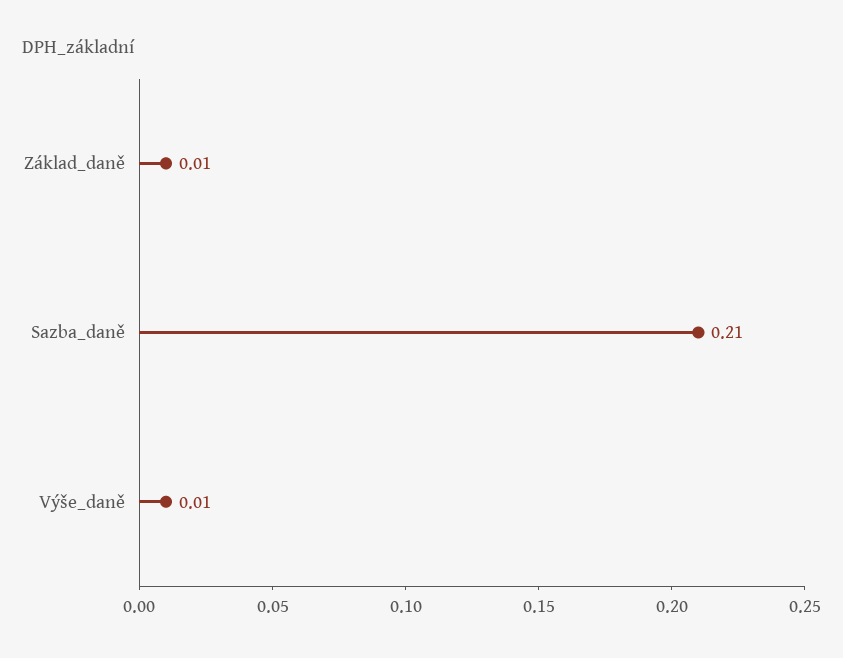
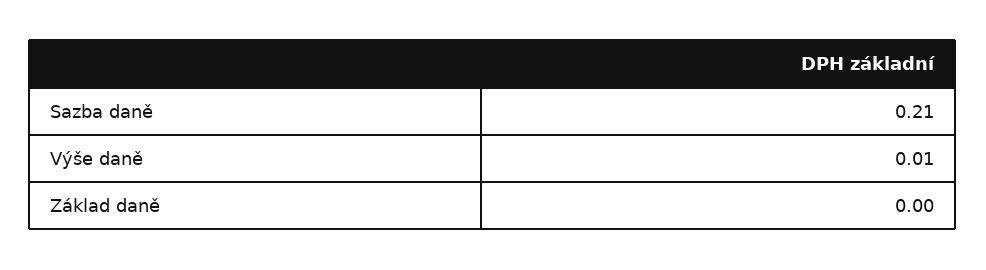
Základ_daně: 0.01 -> 0

